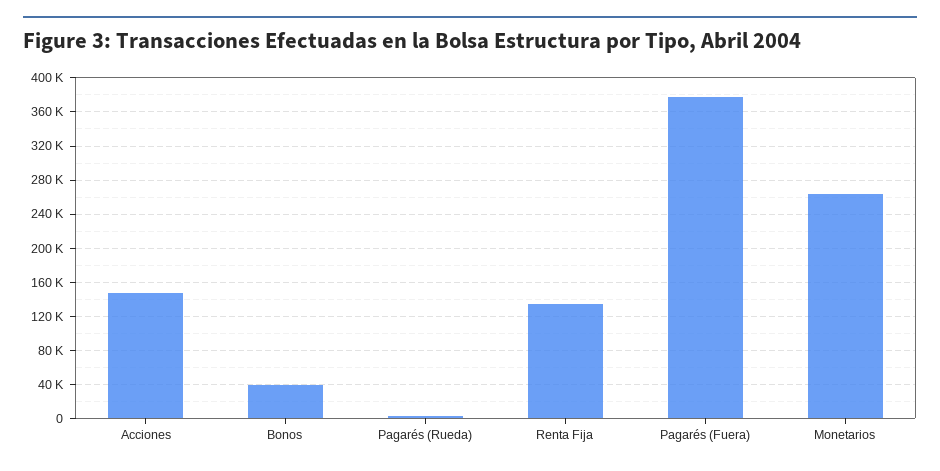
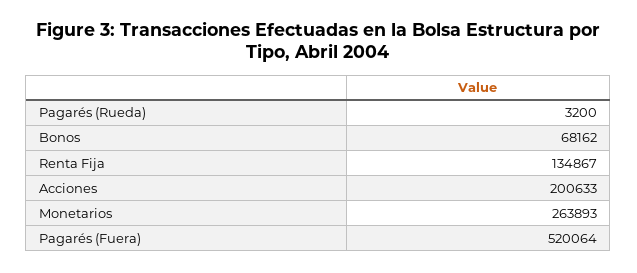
Acciones: 150000 -> 200633
Bonos: 40000 -> 68162
Pagarés (Fuera): 380000 -> 520064

